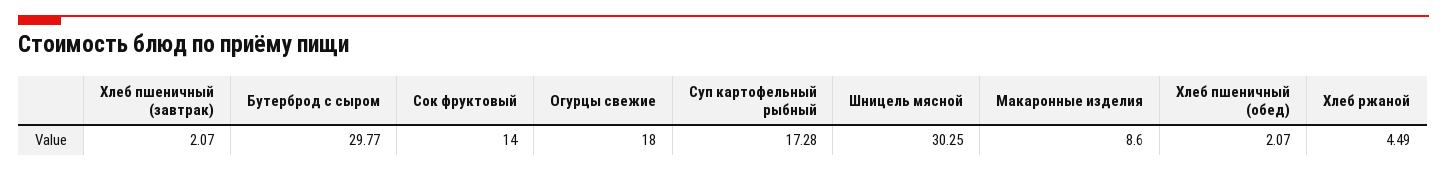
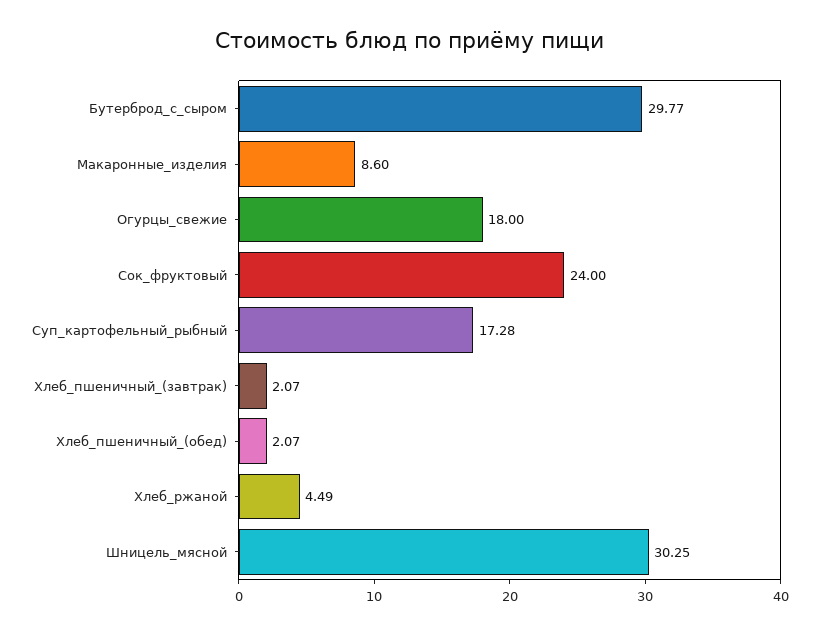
Сок фруктовый: 14 -> 24

